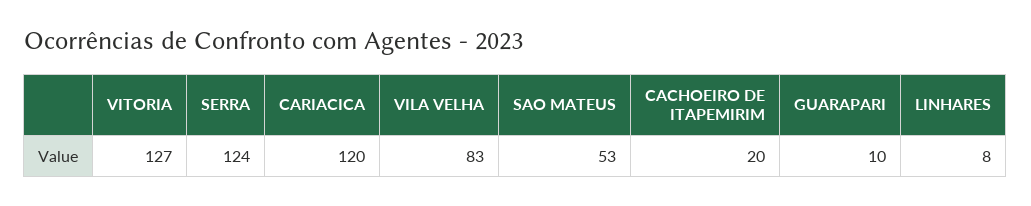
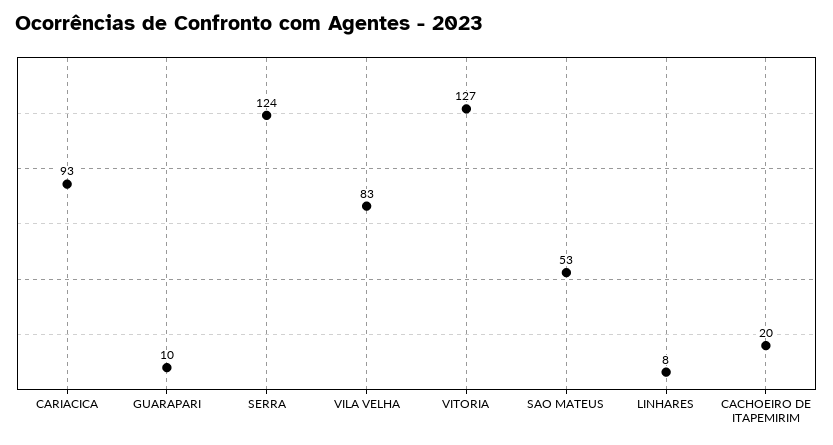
CARIACICA: 120 -> 93

